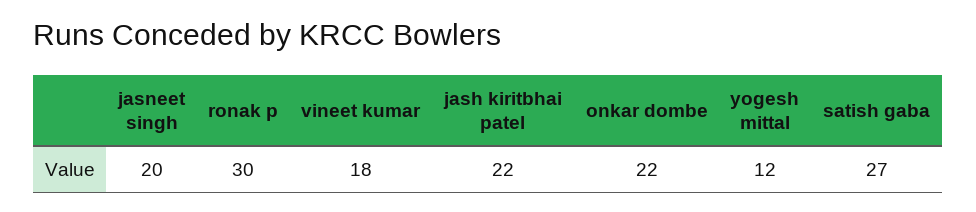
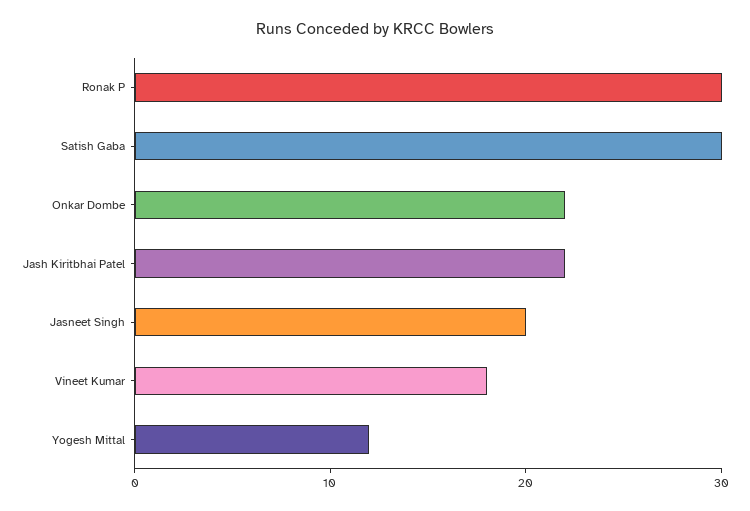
satish gaba: 27 -> 30

